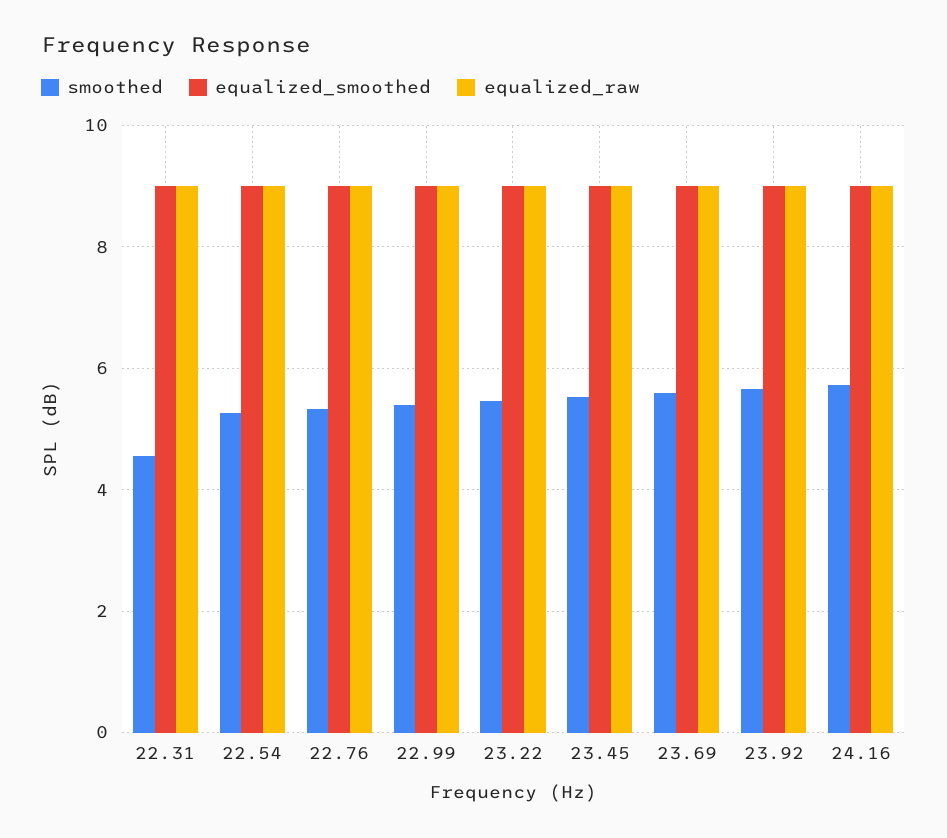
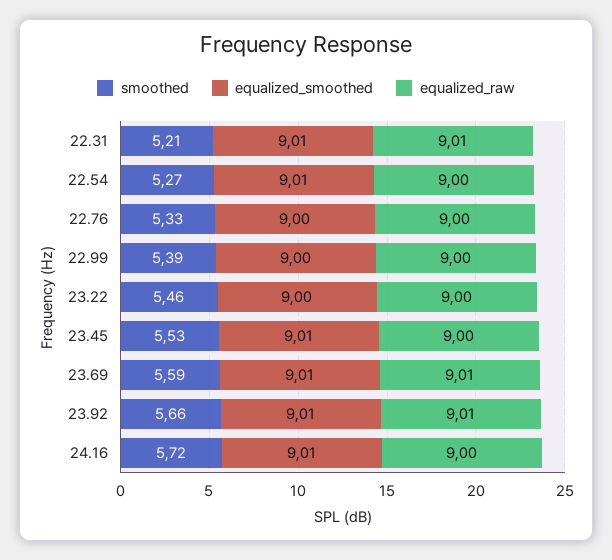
smoothed, 22.31: 4.6 -> 5.21

